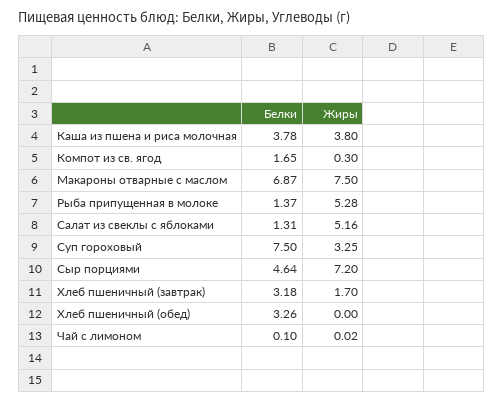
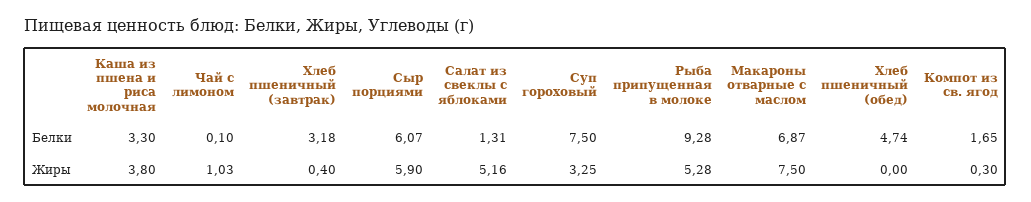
Белки, Каша из пшена и риса молочная: 3.78 -> 3.3
Белки, Рыба припущенная в молоке: 1.37 -> 9.28
Белки, Сыр порциями: 4.64 -> 6.07
Жиры, Сыр порциями: 7.2 -> 5.9
Жиры, Хлеб пшеничный (завтрак): 1.7 -> 0.4
Белки, Хлеб пшеничный (обед): 3.26 -> 4.74
Жиры, Чай с лимоном: 0.02 -> 1.03

